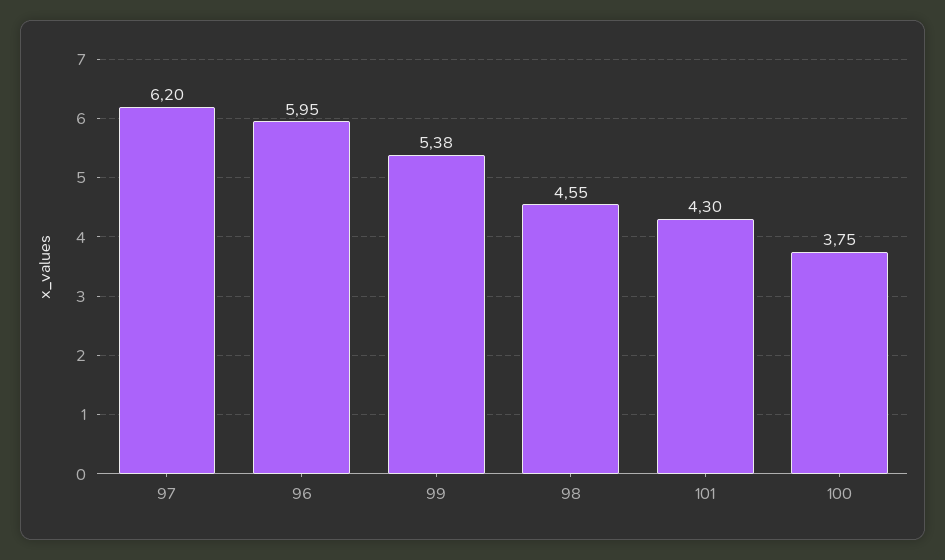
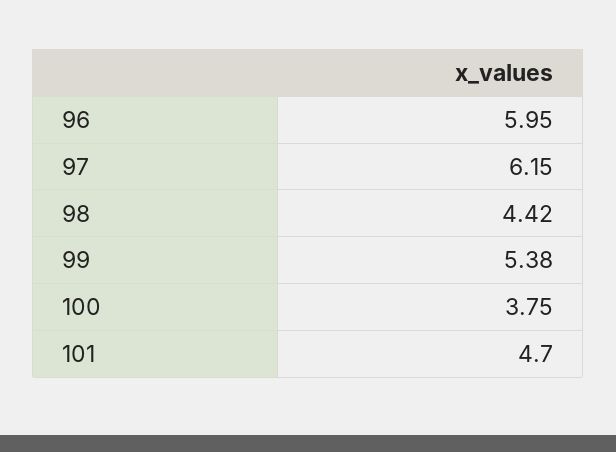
97: 6.2 -> 6.15
98: 4.55 -> 4.42
101: 4.3 -> 4.7

